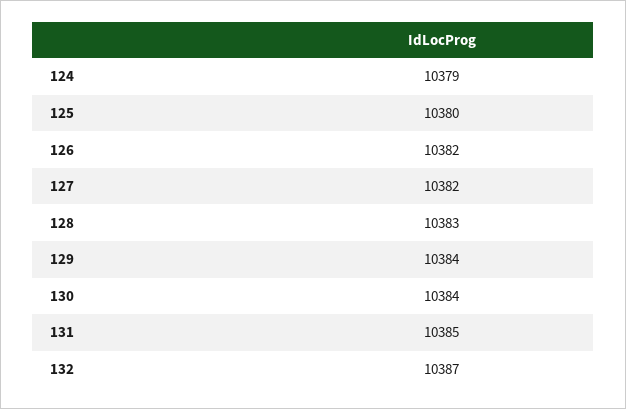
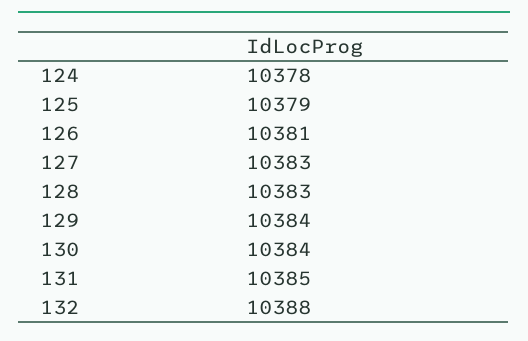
124: 10379 -> 10378
125: 10380 -> 10379
126: 10382 -> 10381
127: 10382 -> 10383
132: 10387 -> 10388

